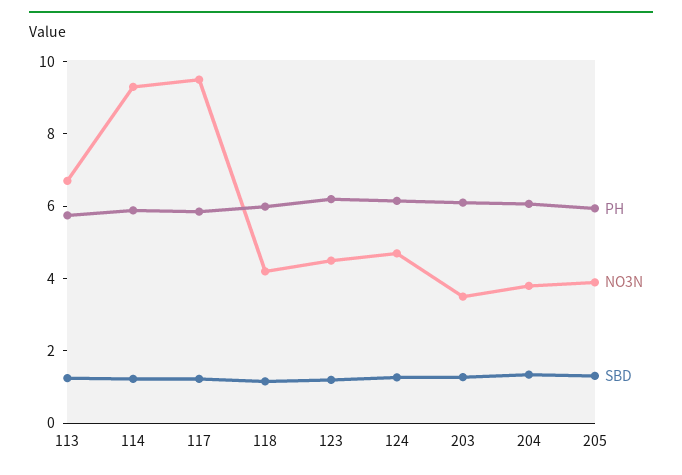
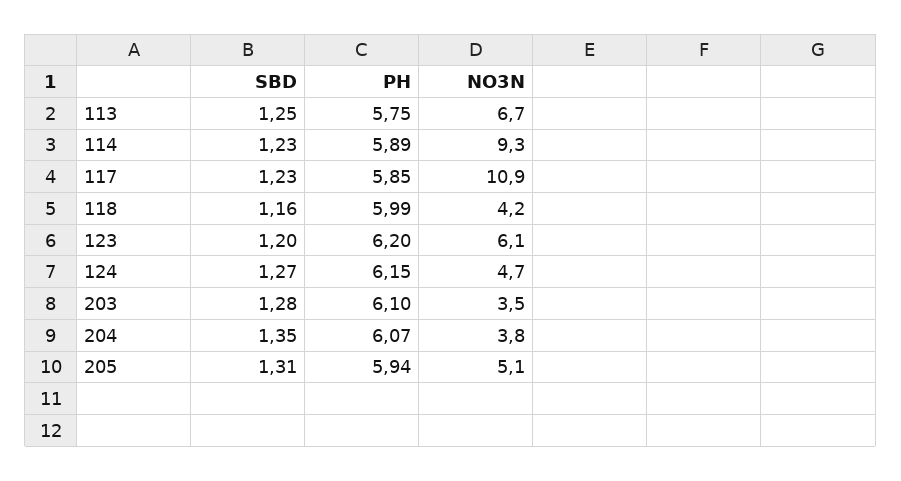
NO3N, 117: 9.5 -> 10.9
NO3N, 123: 4.5 -> 6.1
NO3N, 205: 4 -> 5.1

